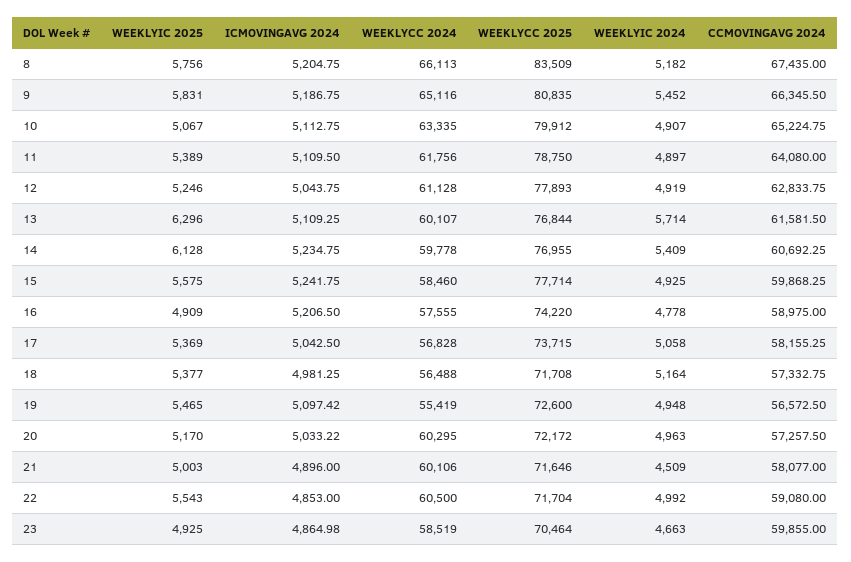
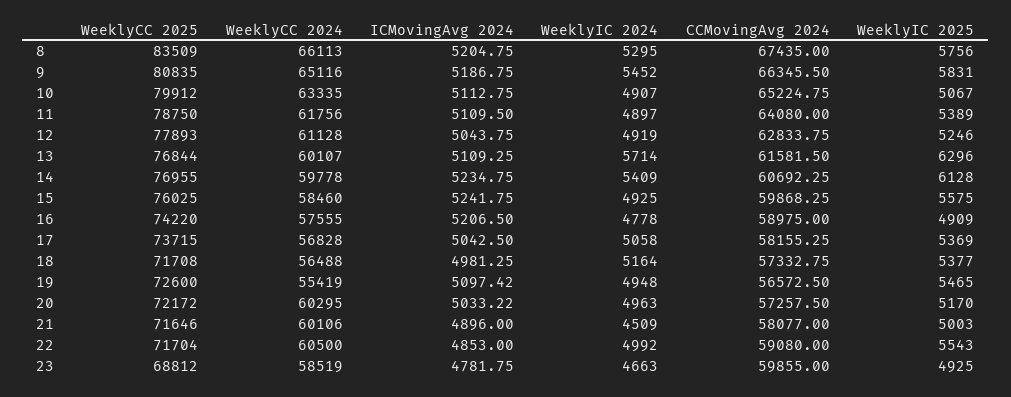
WEEKLYIC 2024, 8: 5182 -> 5295
WEEKLYCC 2025, 15: 77714 -> 76025
ICMOVINGAVG 2024, 23: 4864.98 -> 4781.75
WEEKLYCC 2025, 23: 70464 -> 68812

